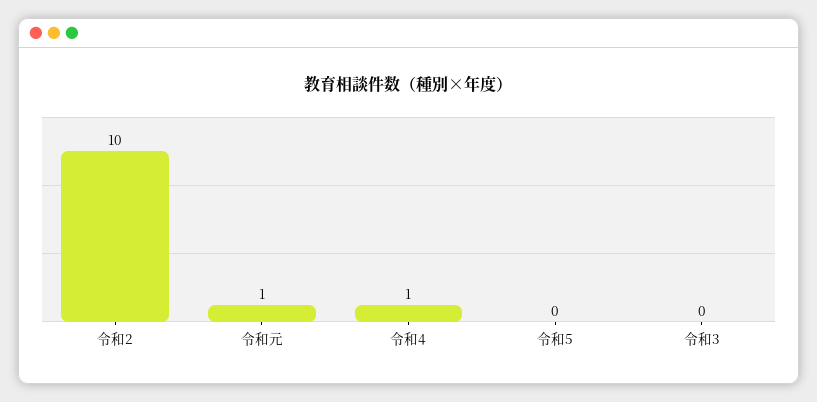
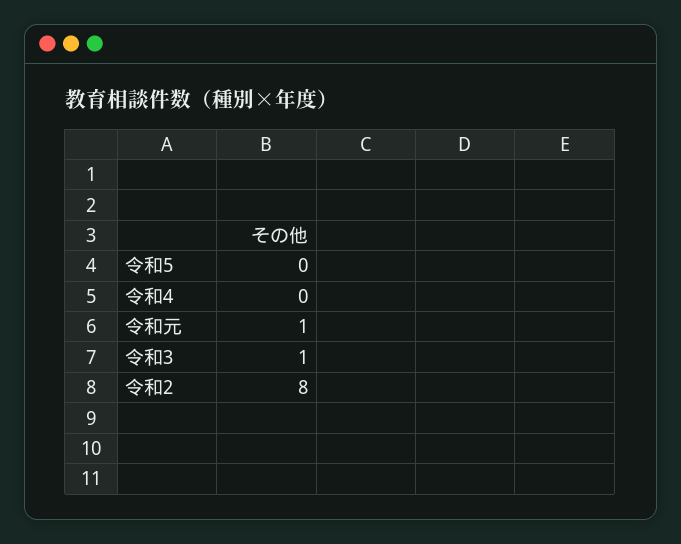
令和2: 10 -> 8
令和4: 1 -> 0
令和3: 0 -> 1

